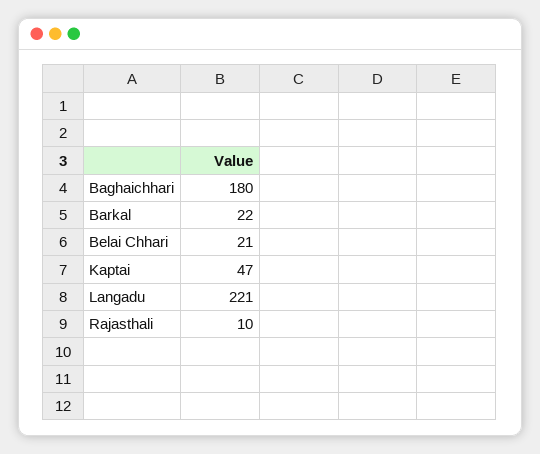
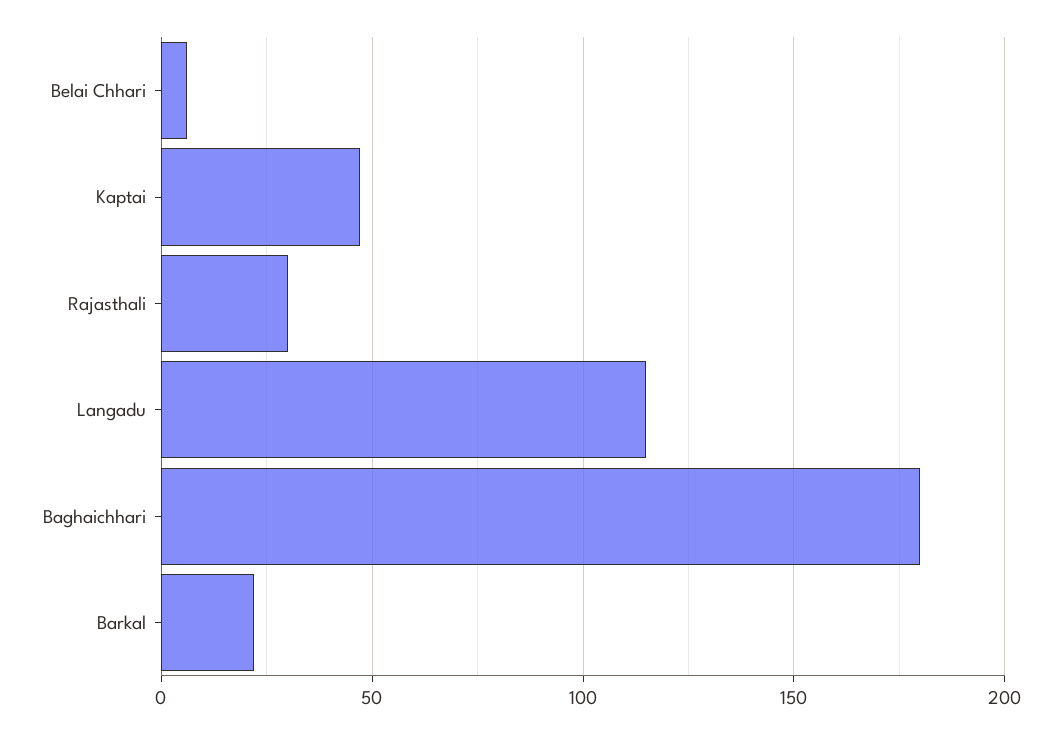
Belai Chhari: 21 -> 5
Langadu: 221 -> 115
Rajasthali: 10 -> 30

